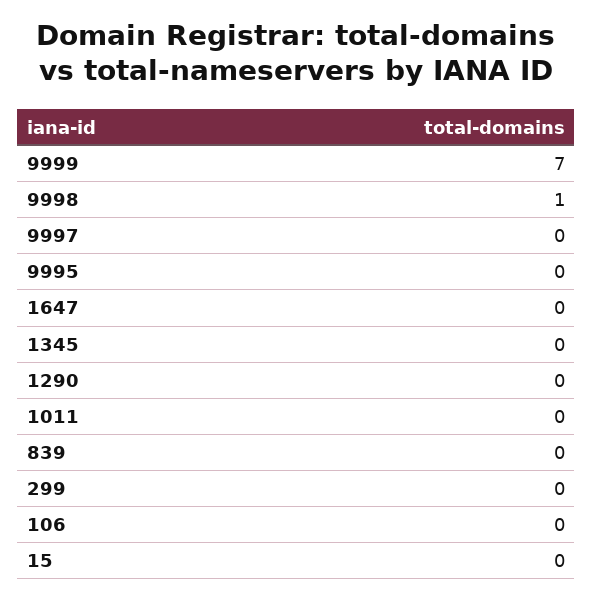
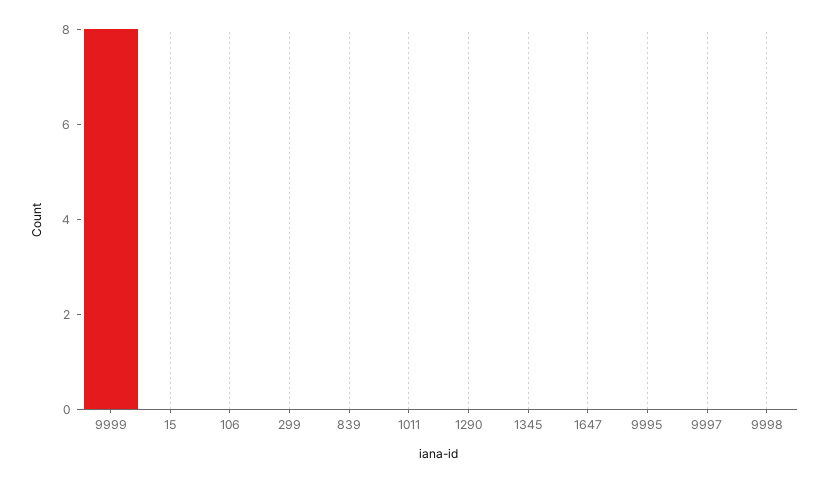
9999: 7 -> 8
9998: 1 -> 0

